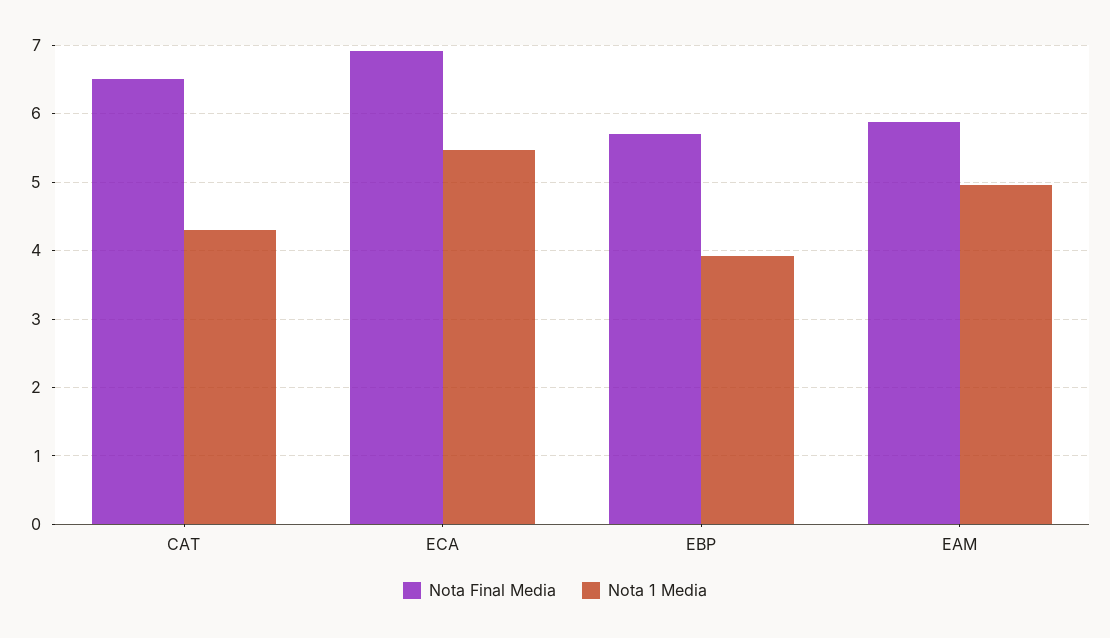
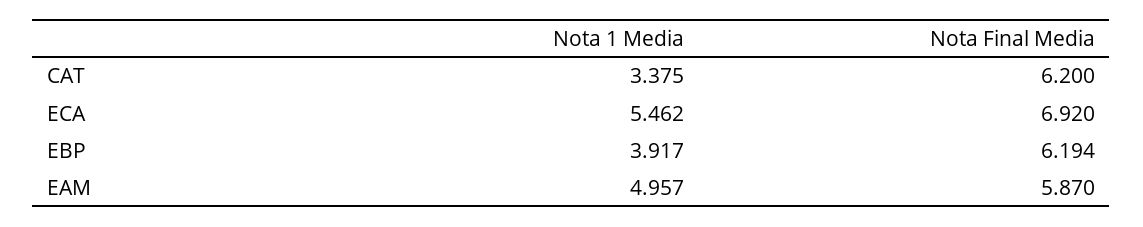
Nota Final Media, CAT: 6.5 -> 6.2
Nota 1 Media, CAT: 4.3 -> 3.375
Nota Final Media, EBP: 5.7 -> 6.194

